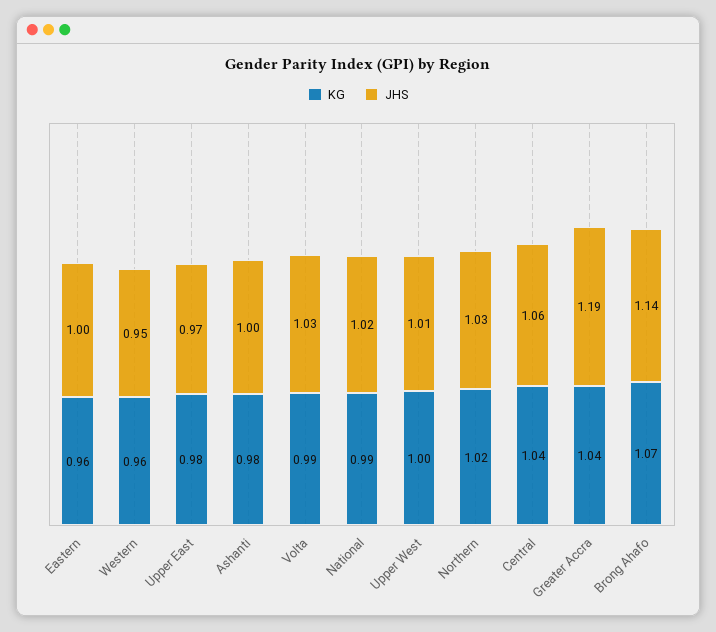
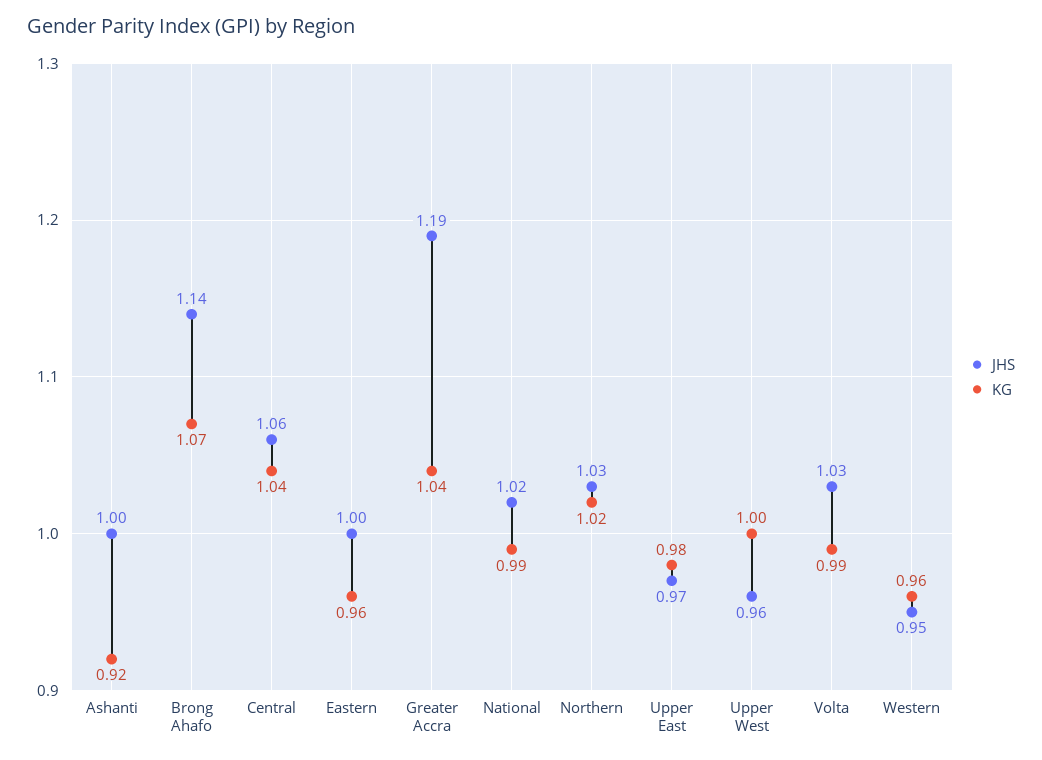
KG, Ashanti: 0.98 -> 0.92
JHS, Upper West: 1.01 -> 0.96

